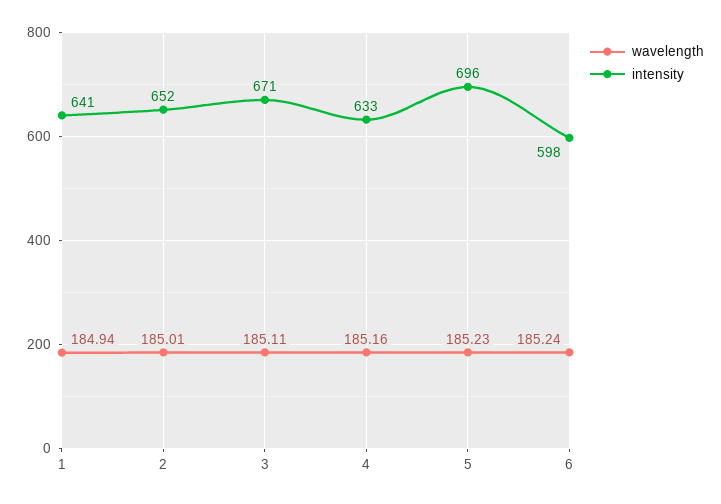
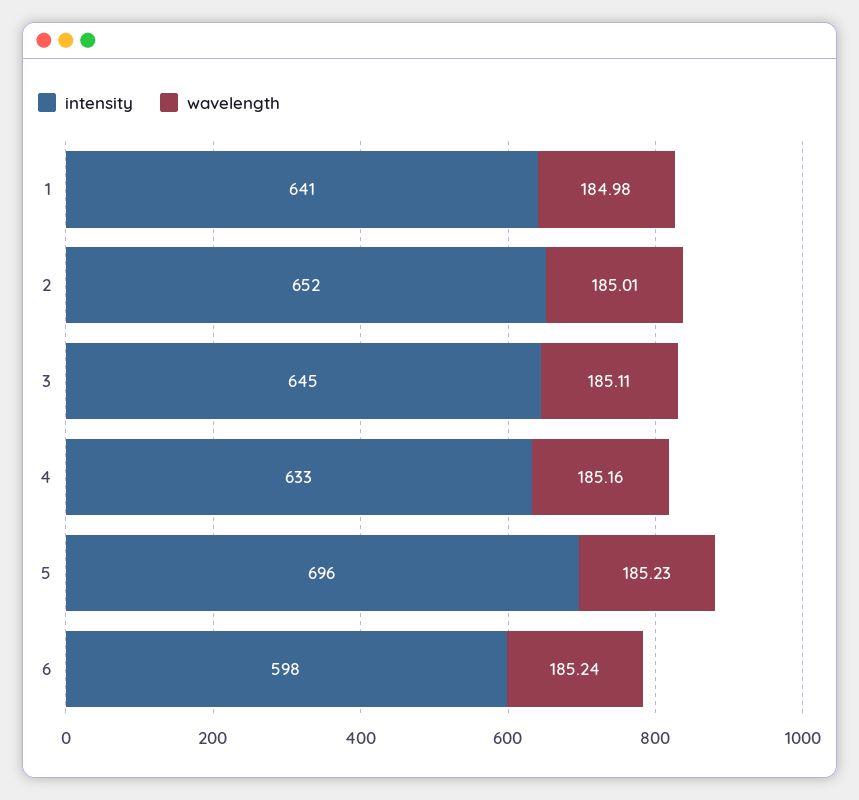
wavelength, 1: 184.94 -> 184.98
intensity, 3: 671 -> 645

